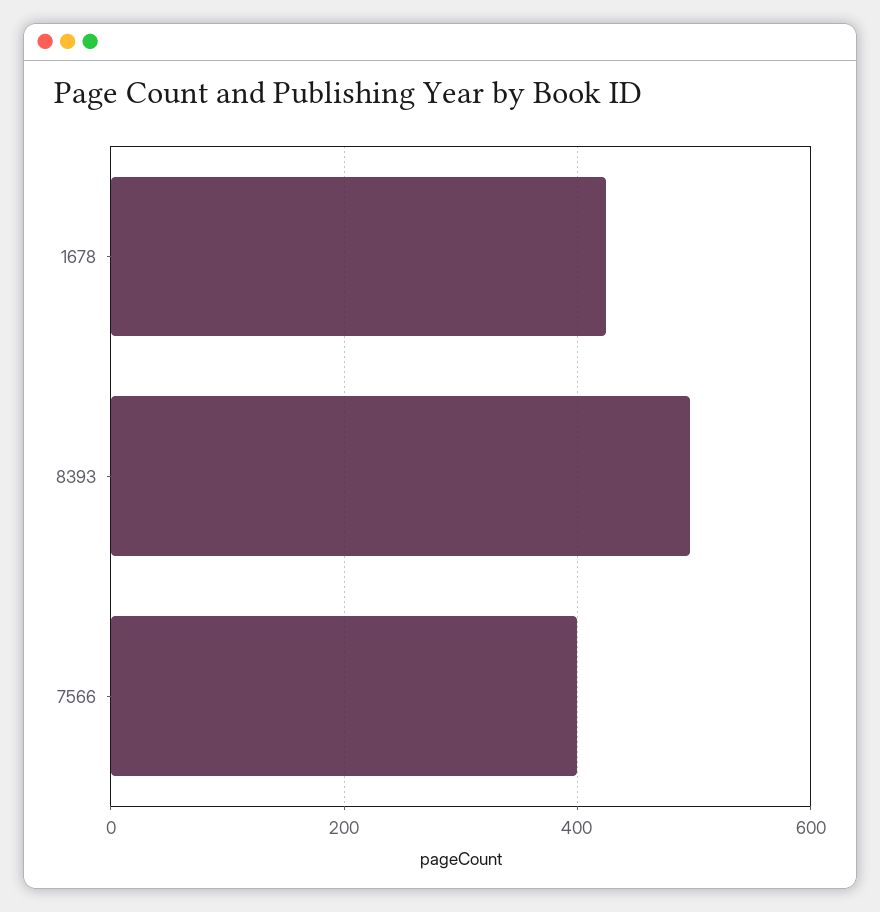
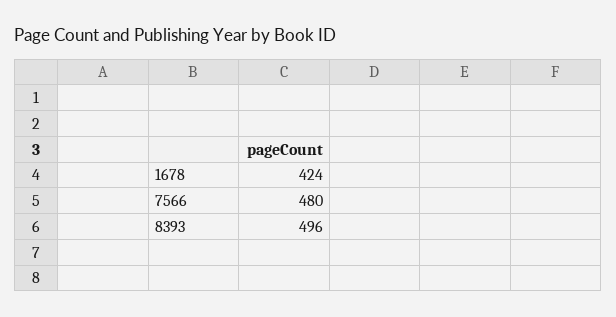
7566: 400 -> 480

